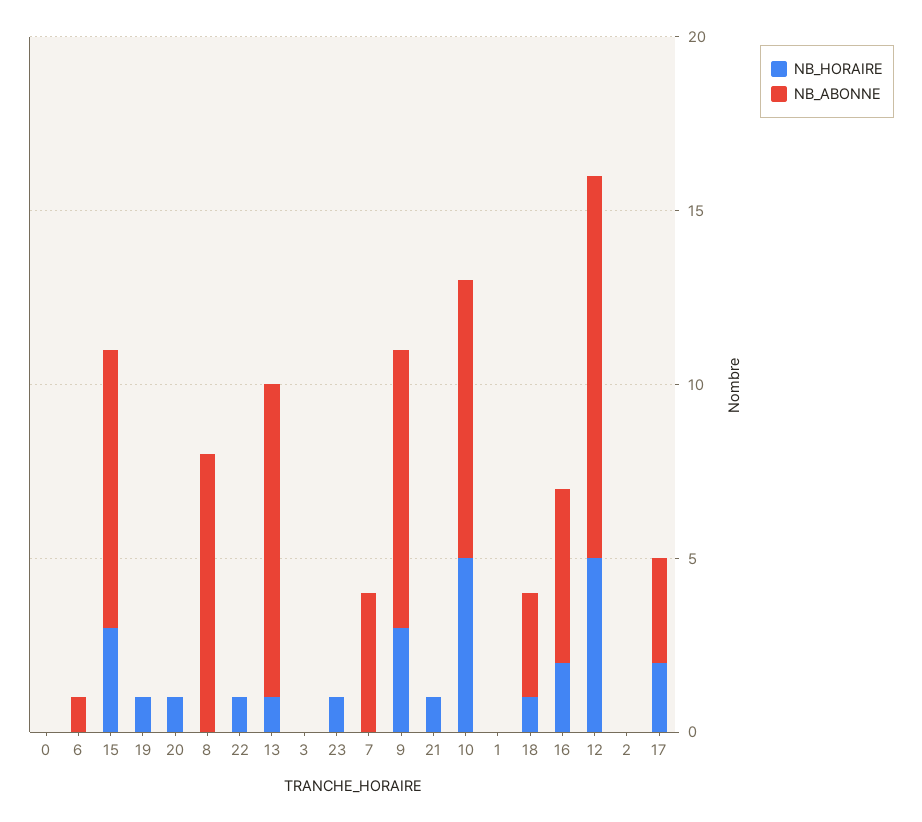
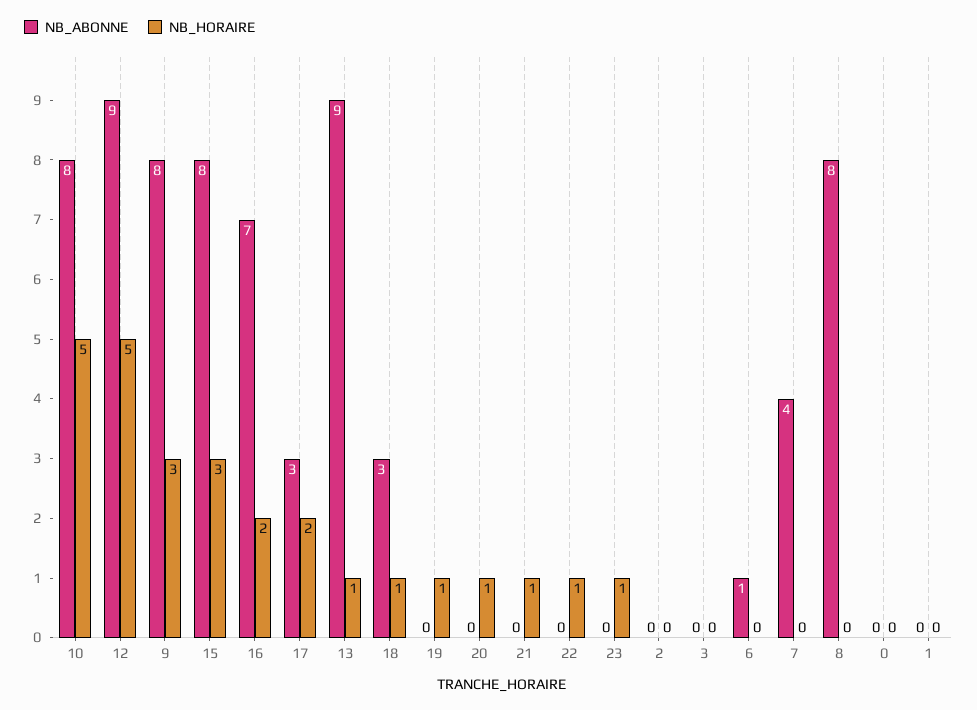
NB_ABONNE, 16: 5 -> 7
NB_ABONNE, 12: 11 -> 9

